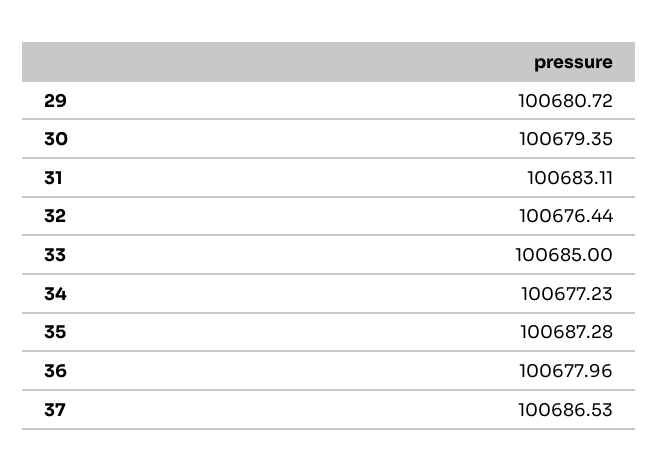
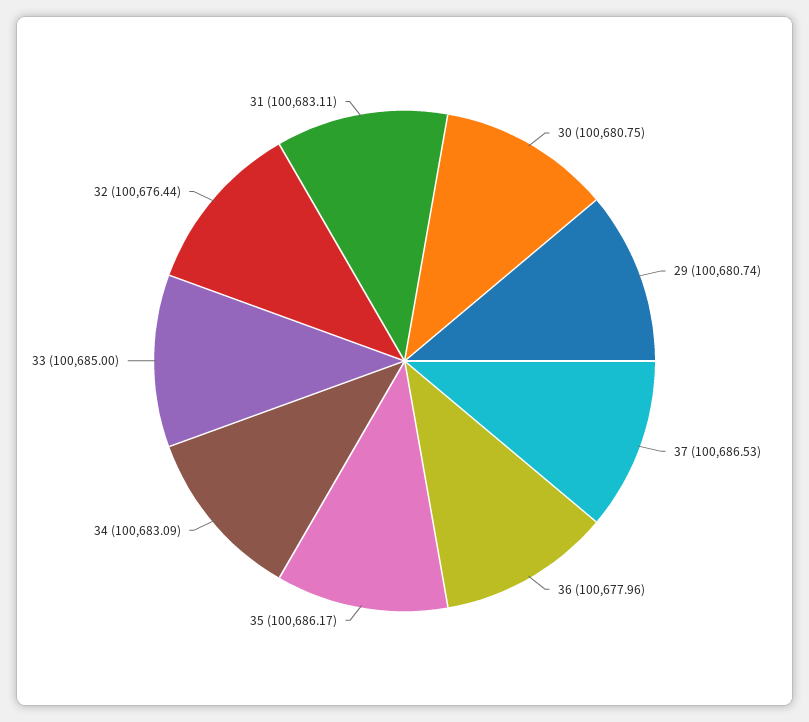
29: 100680.72 -> 100680.74
30: 100679.35 -> 100680.75
34: 100677.23 -> 100683.09
35: 100687.28 -> 100686.17

